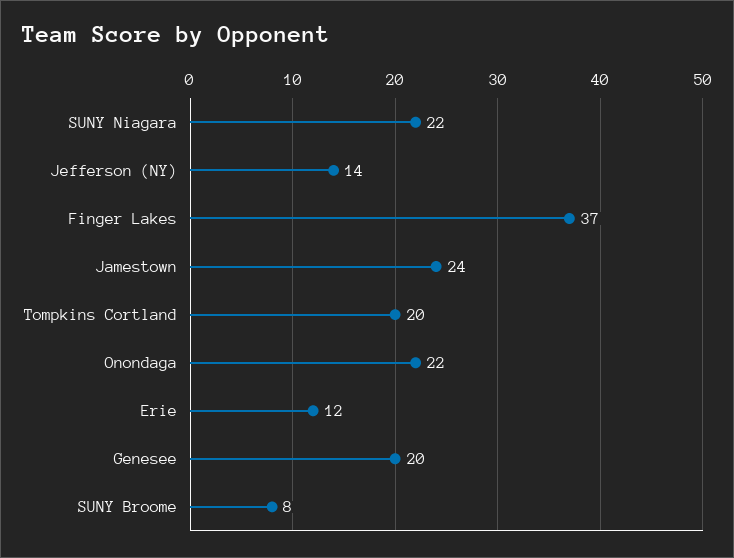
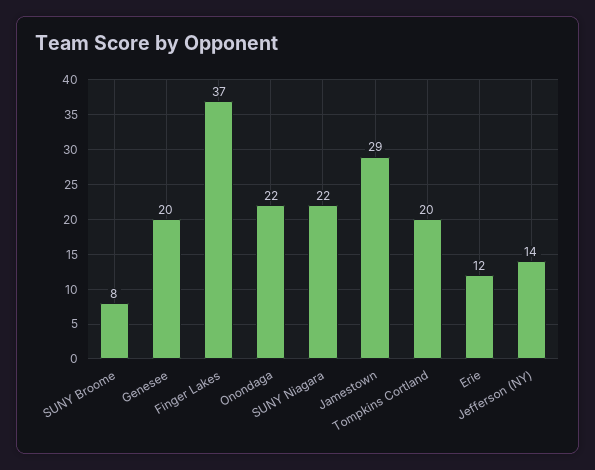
Jamestown: 24 -> 29

